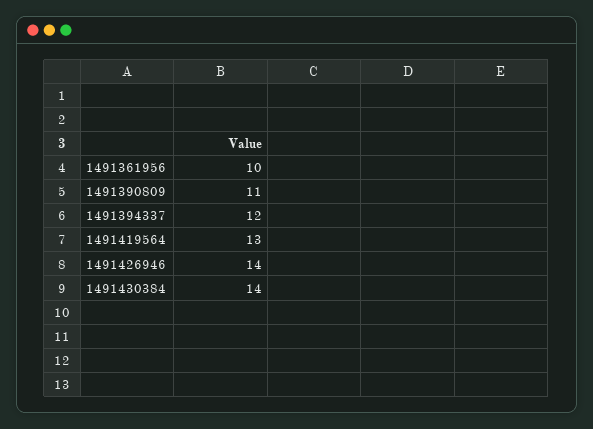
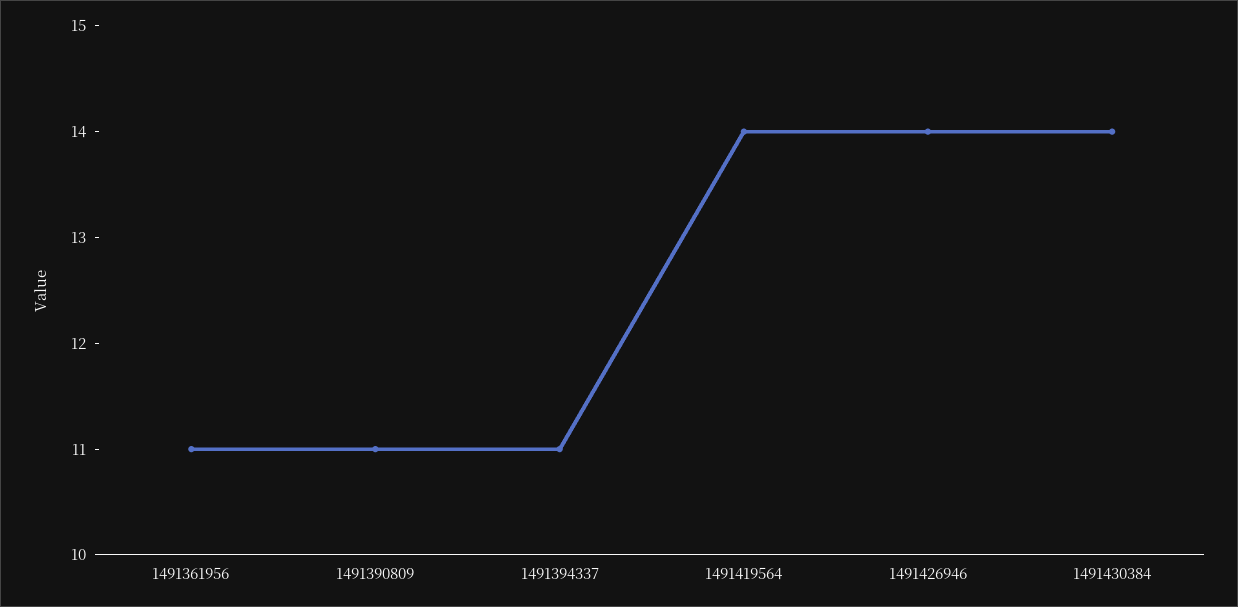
1491361956: 10 -> 11
1491394337: 12 -> 11
1491419564: 13 -> 14

